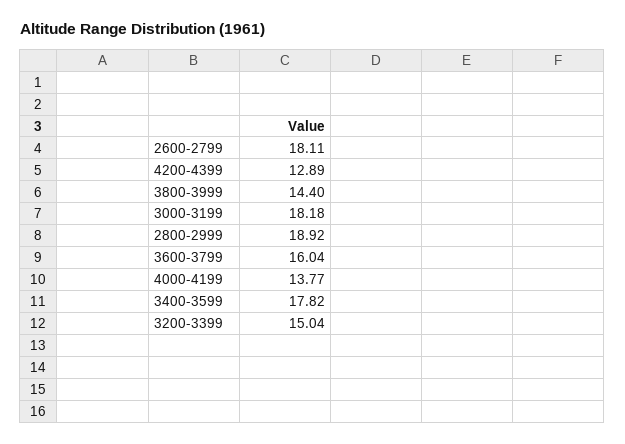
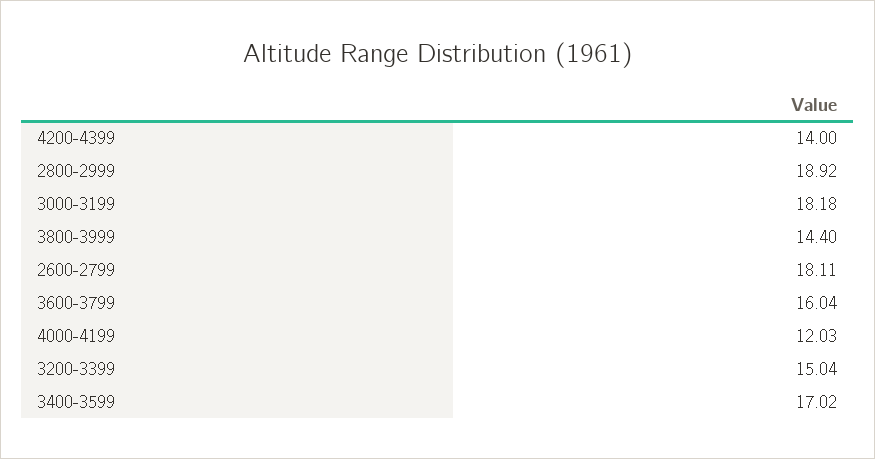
4200-4399: 12.89 -> 14
4000-4199: 13.77 -> 12.03
3400-3599: 17.82 -> 17.02

